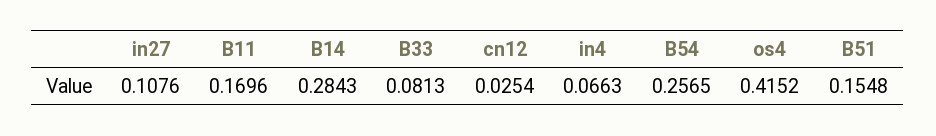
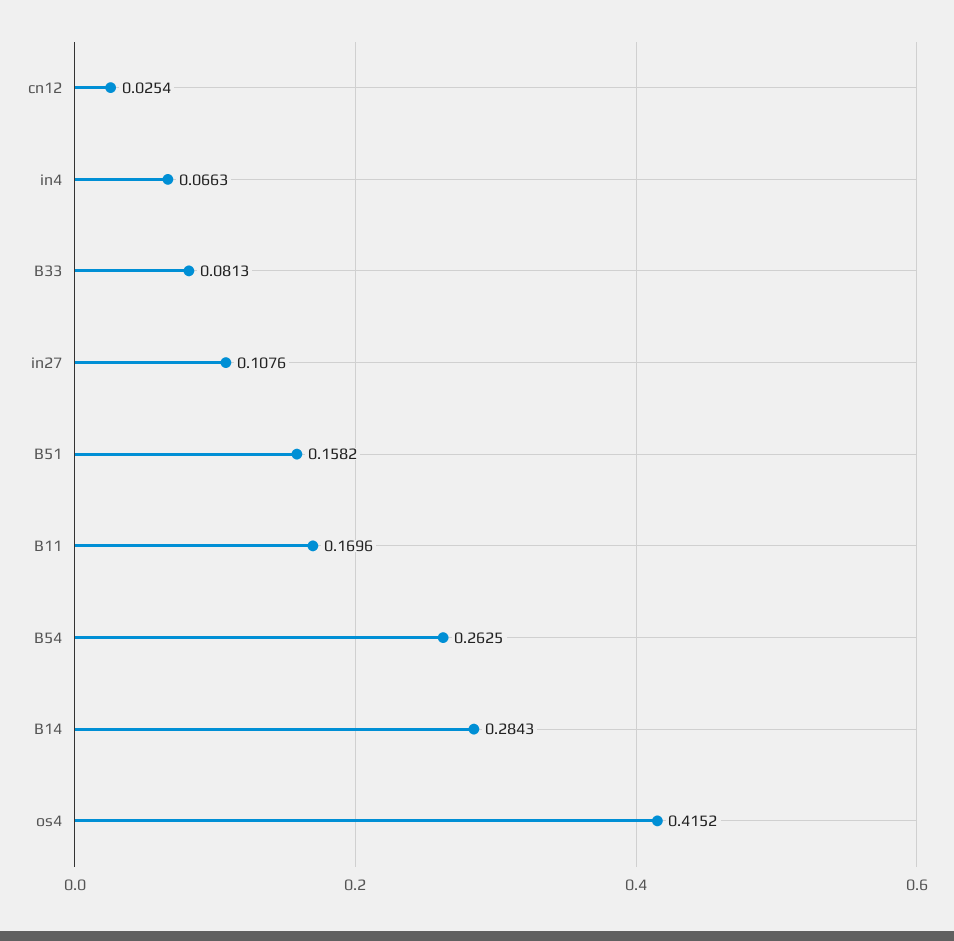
B54: 0.2565 -> 0.2625
B51: 0.1548 -> 0.1582

